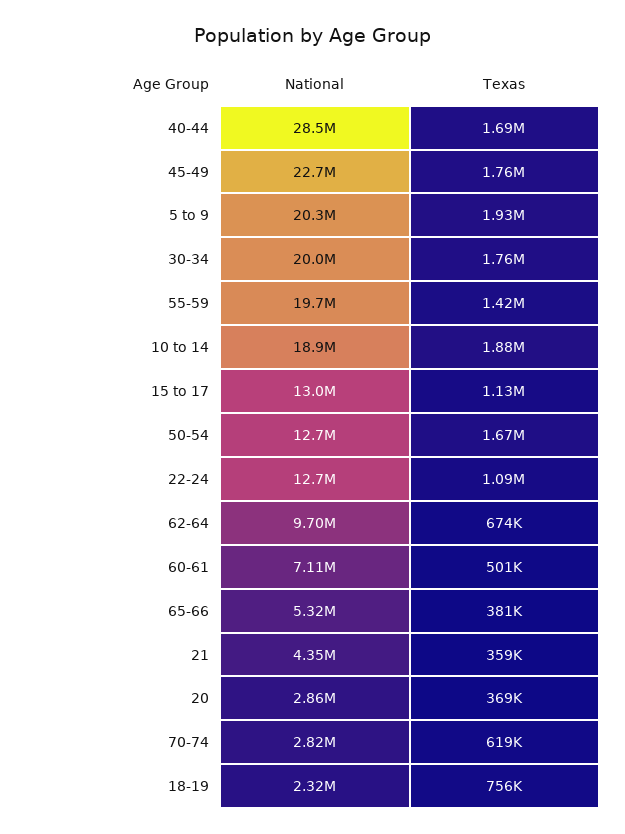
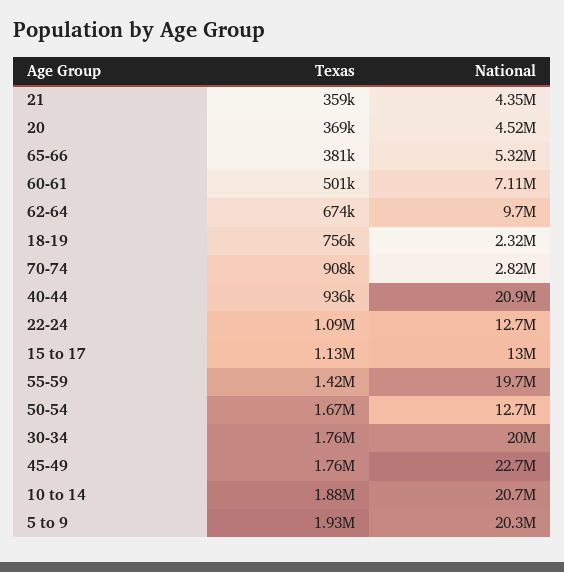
National, 40-44: 28500000 -> 20900000
Texas, 40-44: 1690000 -> 936000
National, 10 to 14: 18900000 -> 20700000
National, 20: 2860000 -> 4520000
Texas, 70-74: 619000 -> 908000

